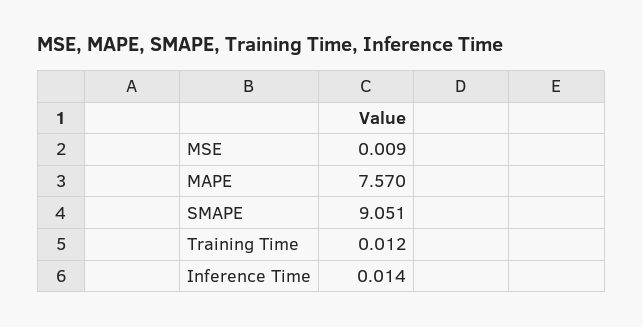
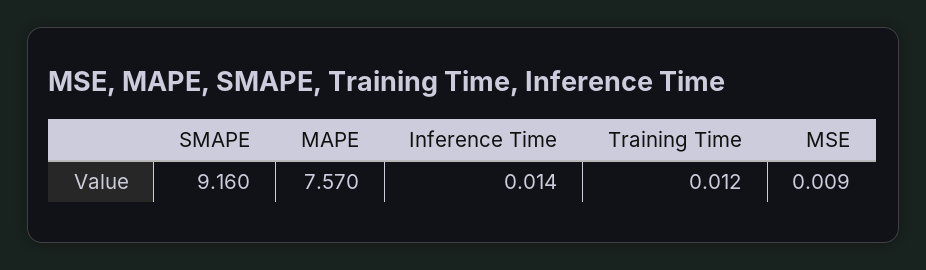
SMAPE: 9.051 -> 9.16

